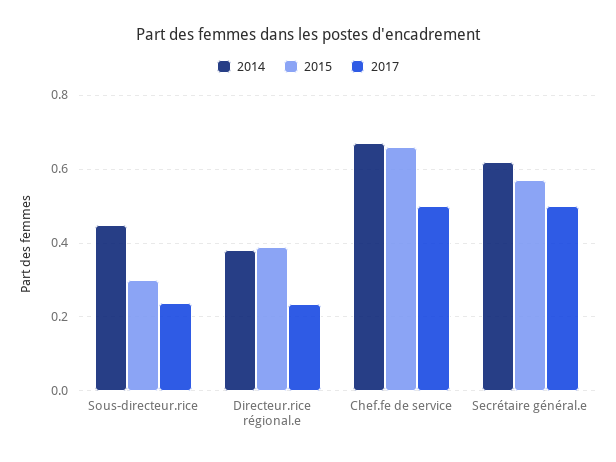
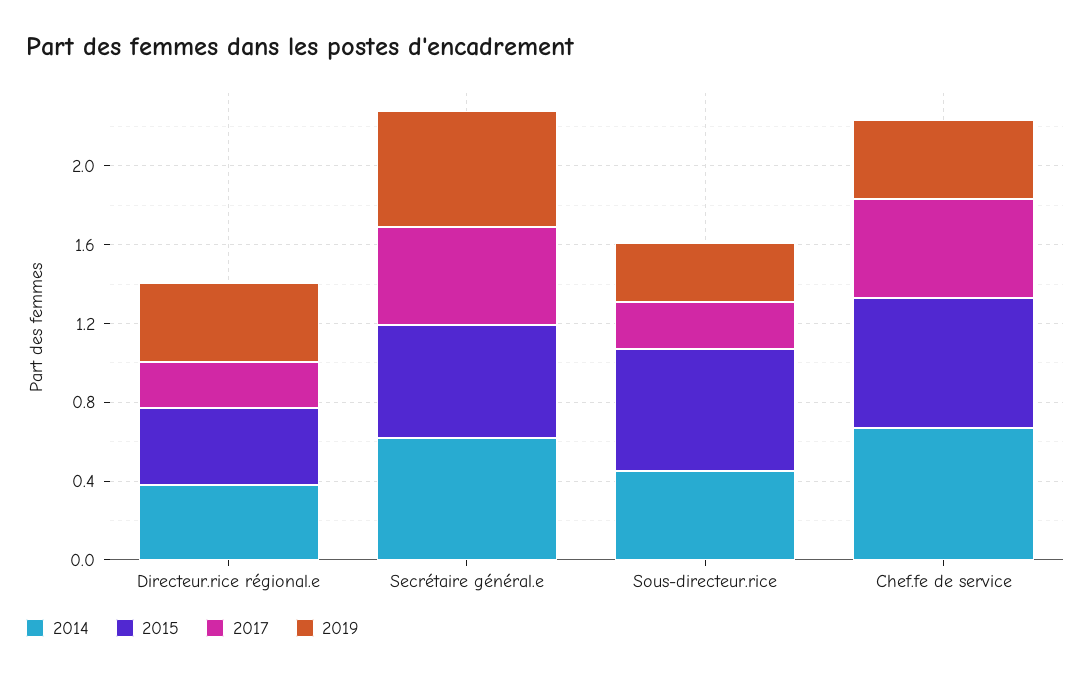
2015, Sous-directeur.rice: 0.3 -> 0.6
2019, Directeur.rice régional.e: none -> 0.4
2019, Secrétaire général.e: none -> 0.6
2019, Sous-directeur.rice: none -> 0.3
2019, Chef.fe de service: none -> 0.4

